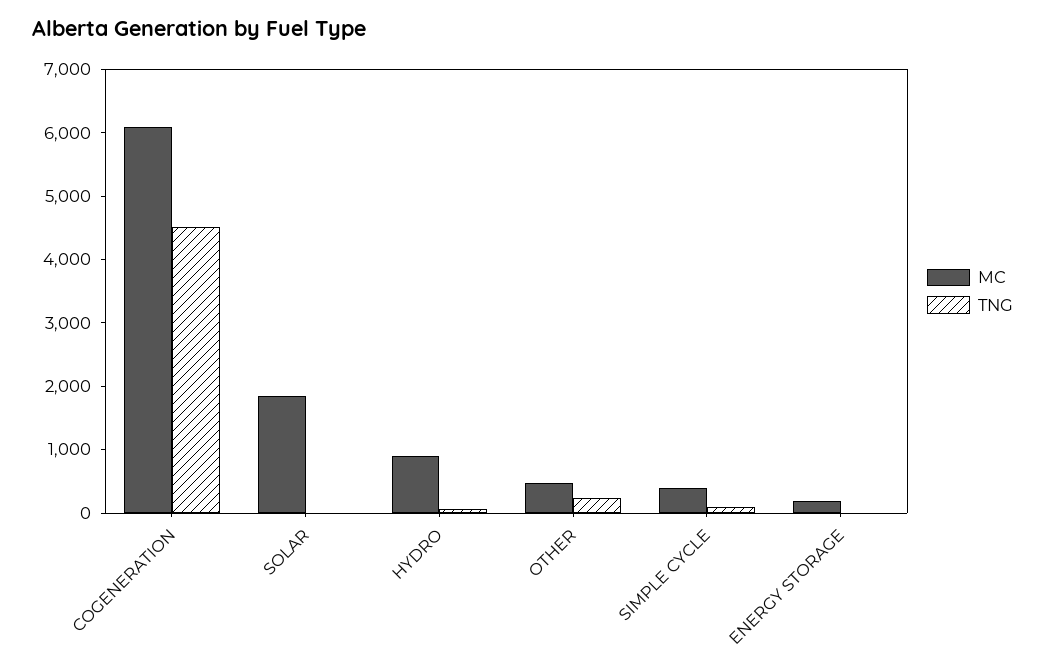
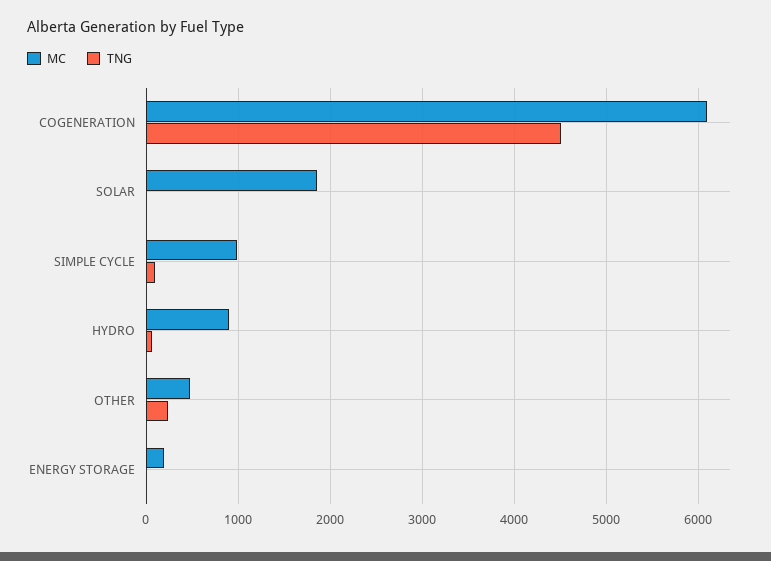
MC, SIMPLE CYCLE: 400 -> 1000

